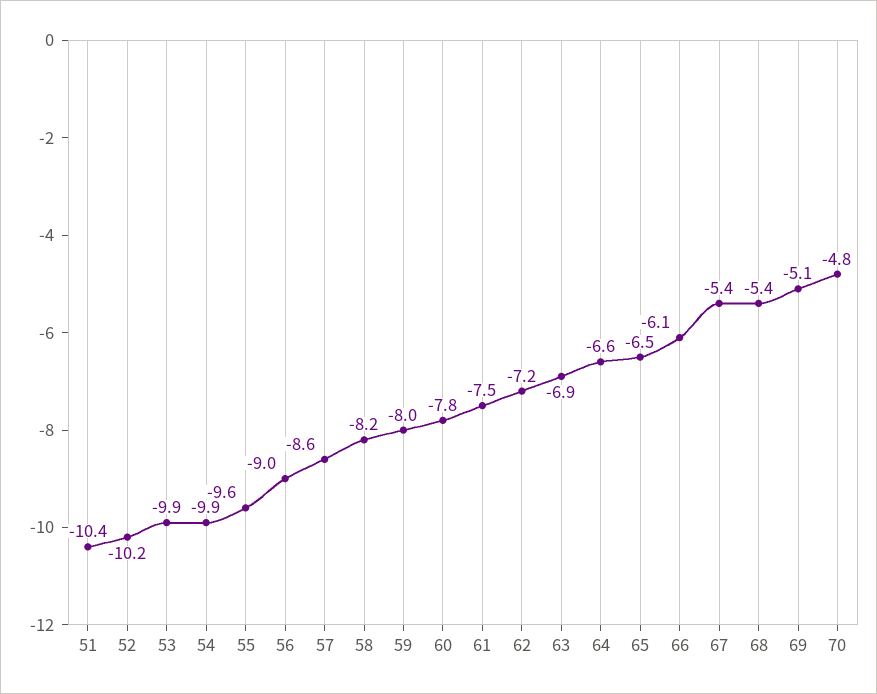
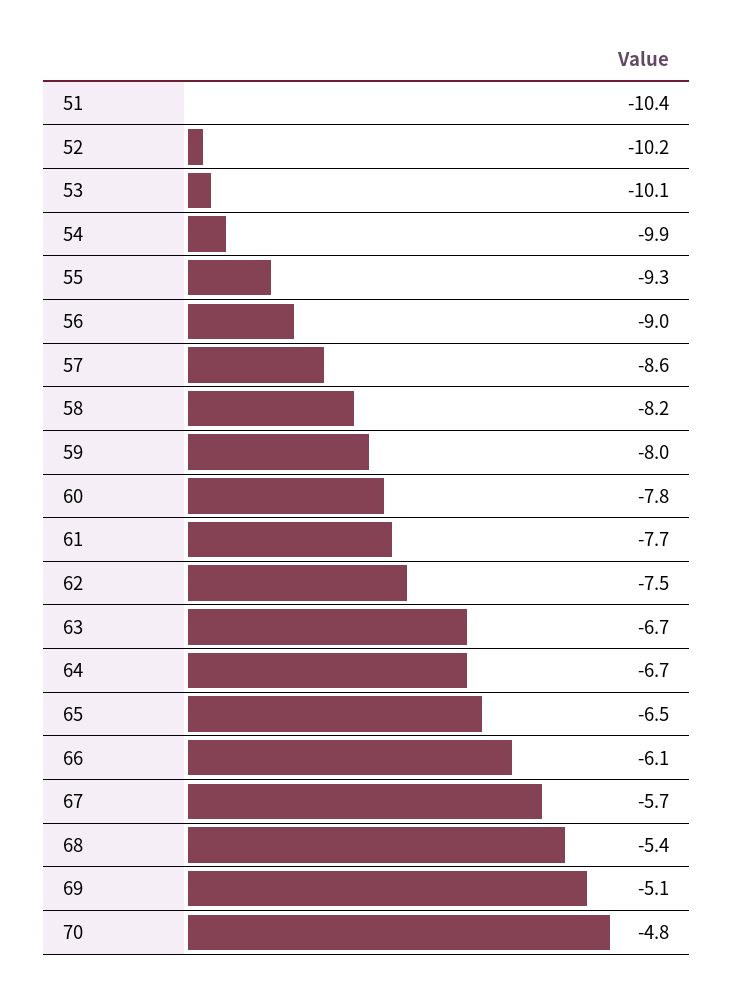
53: -9.9 -> -10.1
55: -9.6 -> -9.3
61: -7.5 -> -7.7
62: -7.2 -> -7.5
63: -6.9 -> -6.7
64: -6.6 -> -6.7
67: -5.4 -> -5.7

